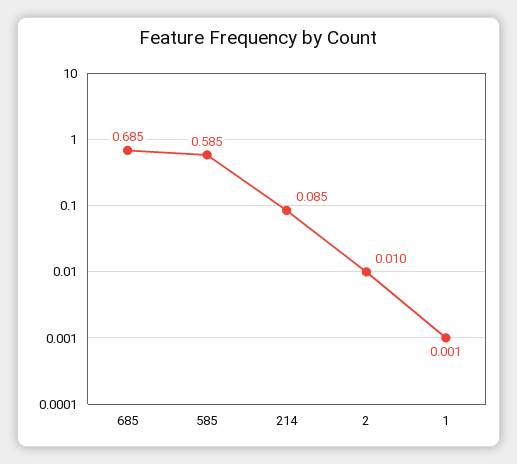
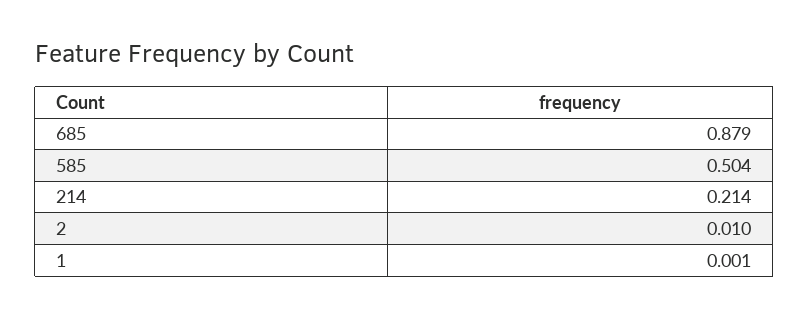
685: 0.685 -> 0.879
585: 0.585 -> 0.504
214: 0.085 -> 0.214

